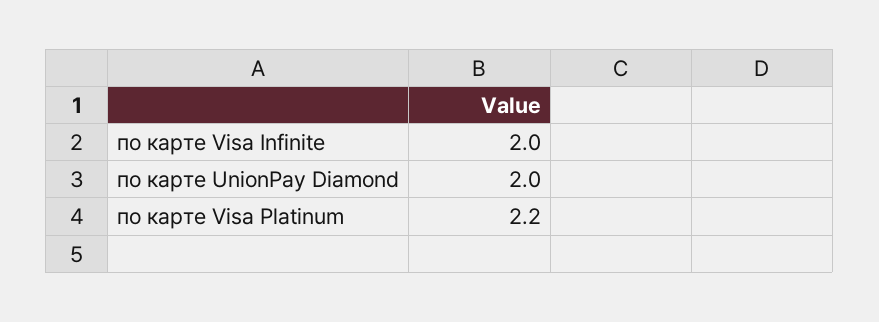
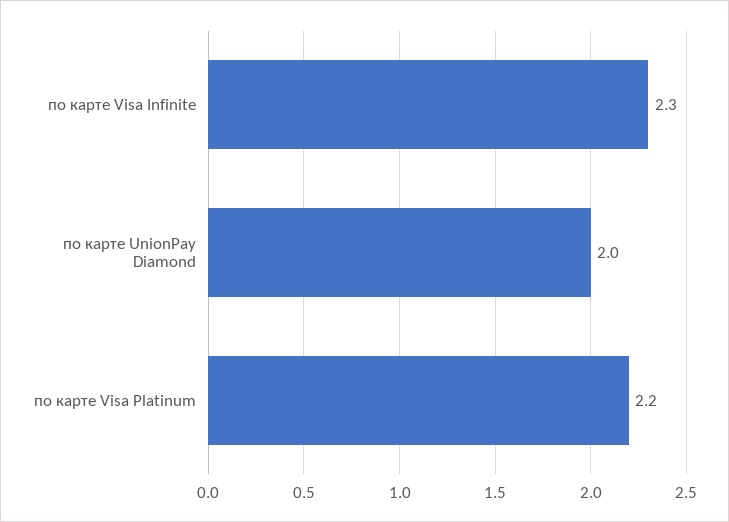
по карте Visa Infinite: 2 -> 2.3

